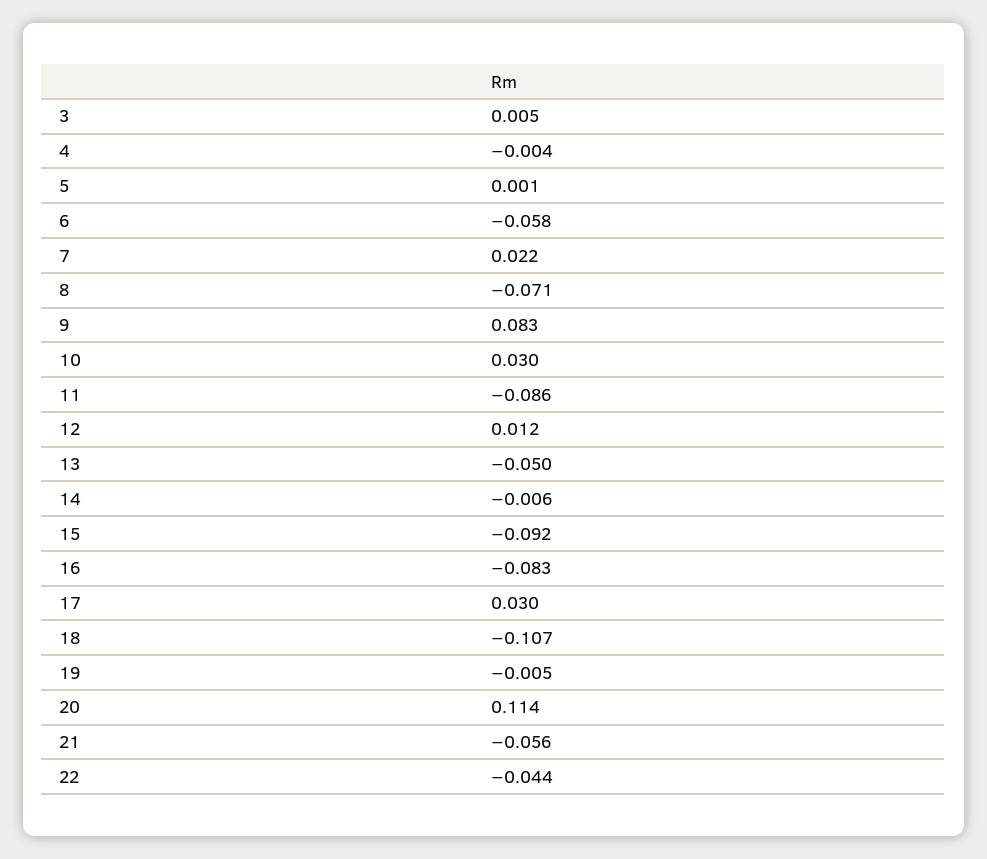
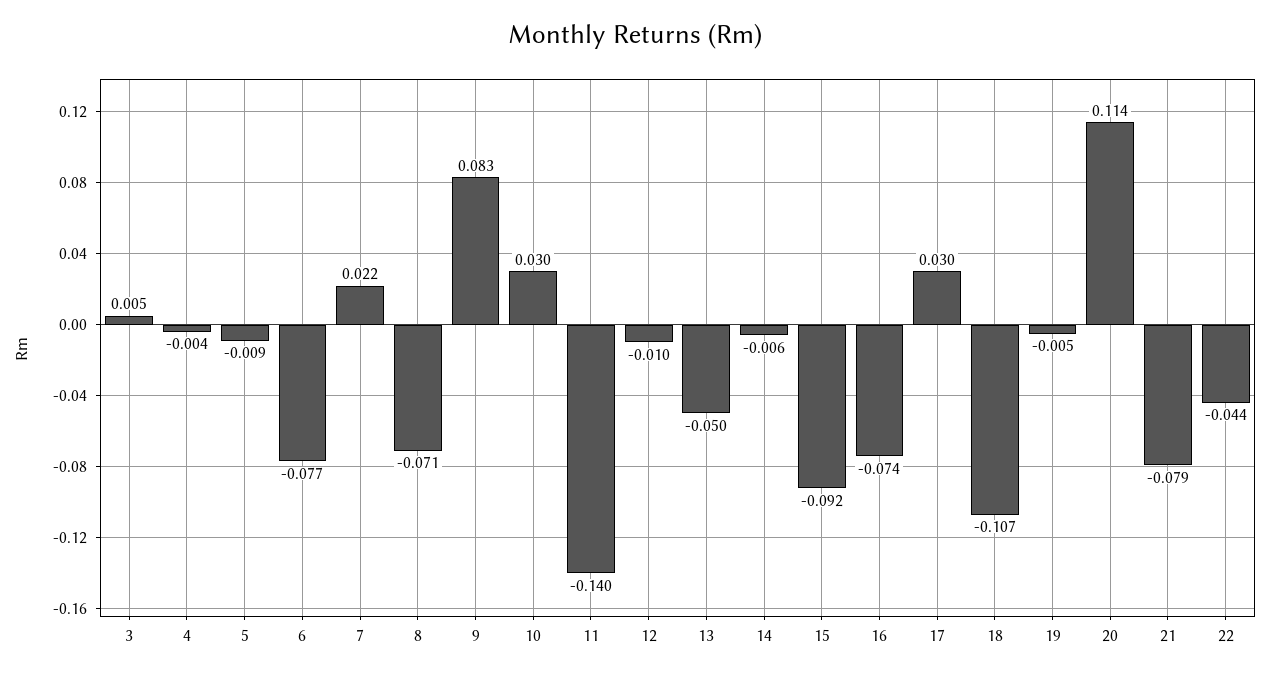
5: 0.001 -> -0.009
6: -0.058 -> -0.077
11: -0.086 -> -0.14
12: 0.012 -> -0.01
16: -0.083 -> -0.074
21: -0.056 -> -0.079

